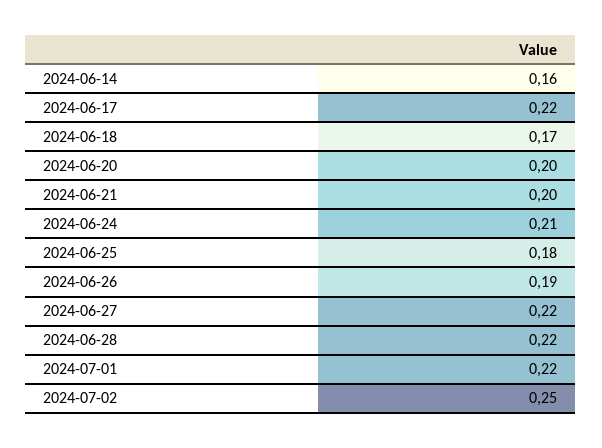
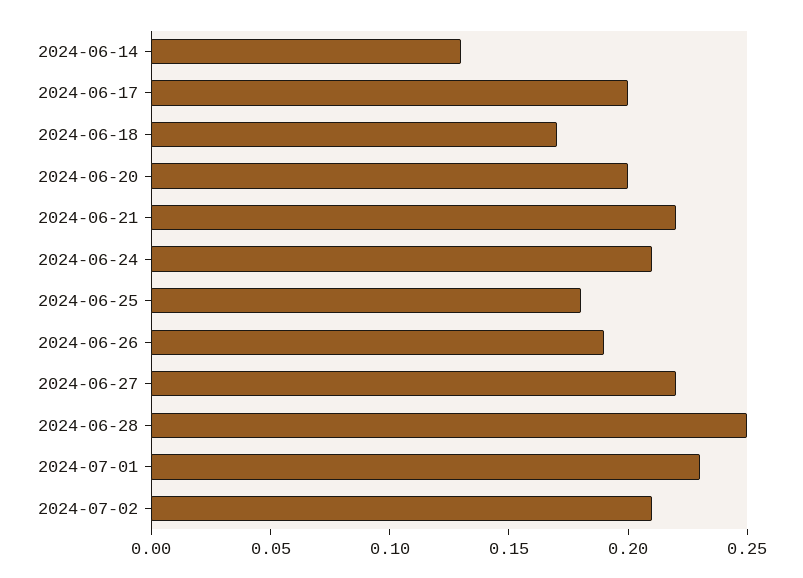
2024-06-14: 0.16 -> 0.13
2024-06-17: 0.22 -> 0.2
2024-06-21: 0.2 -> 0.22
2024-06-28: 0.22 -> 0.25
2024-07-01: 0.22 -> 0.23
2024-07-02: 0.25 -> 0.21

